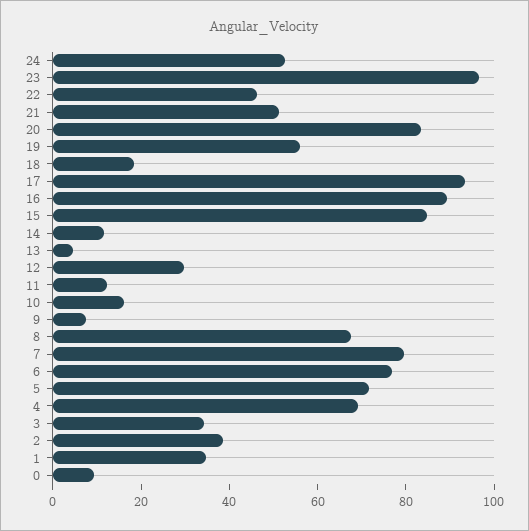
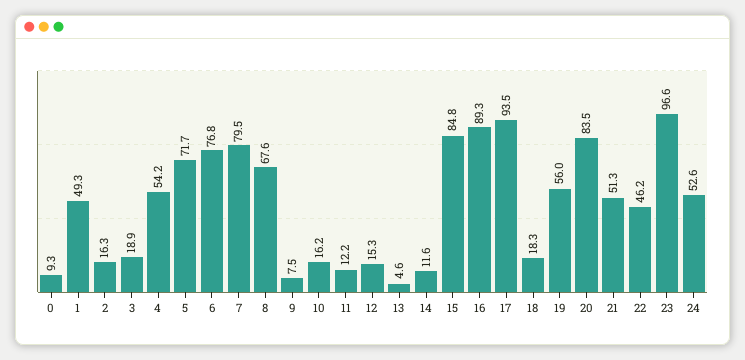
12: 30 -> 15.3
4: 70 -> 54.2
3: 35 -> 18.9
2: 40 -> 16.3
1: 35 -> 49.3

